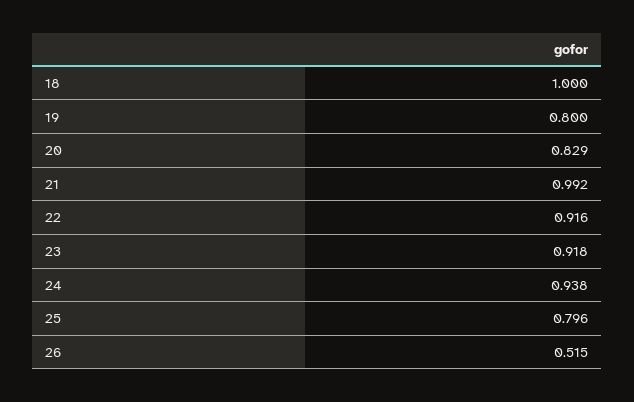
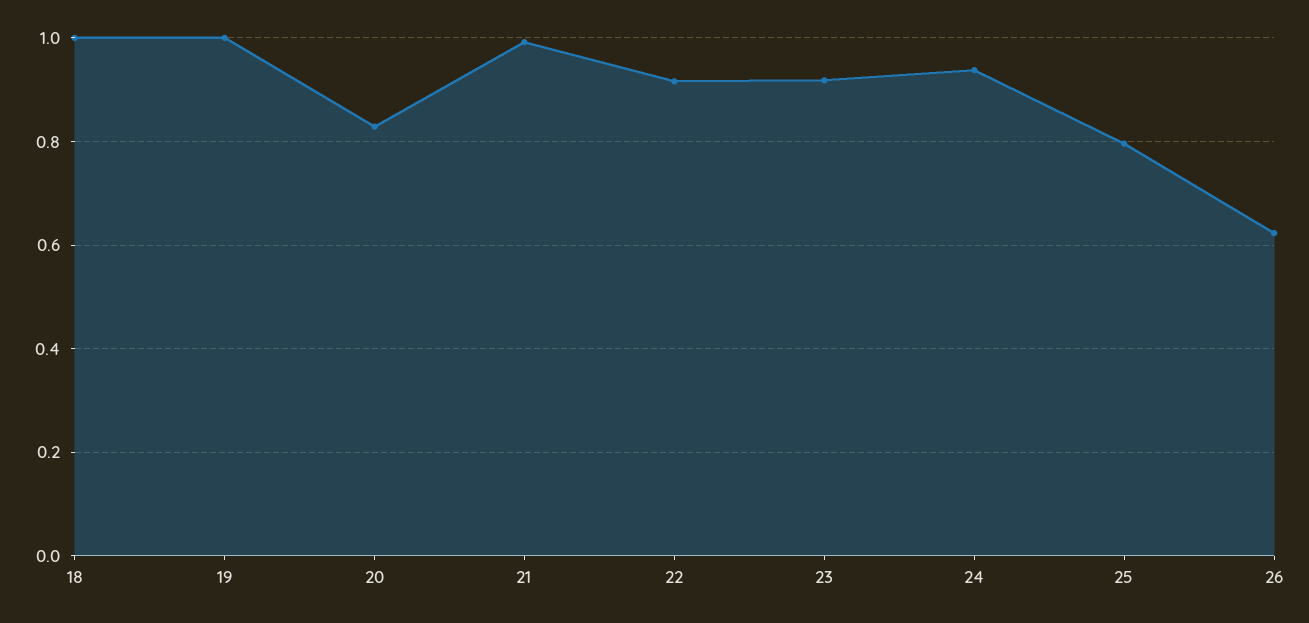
19: 0.8 -> 1
26: 0.515 -> 0.62

